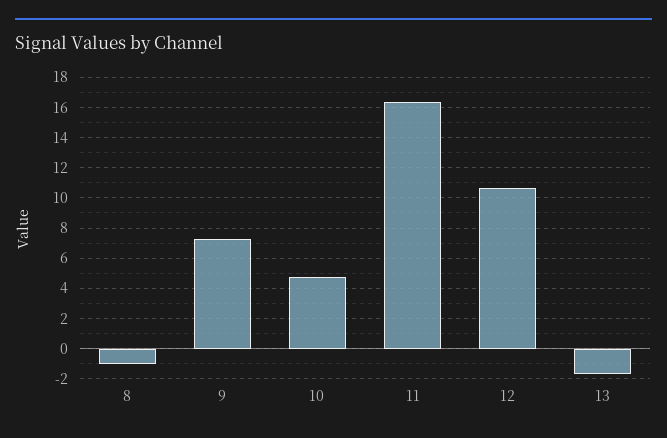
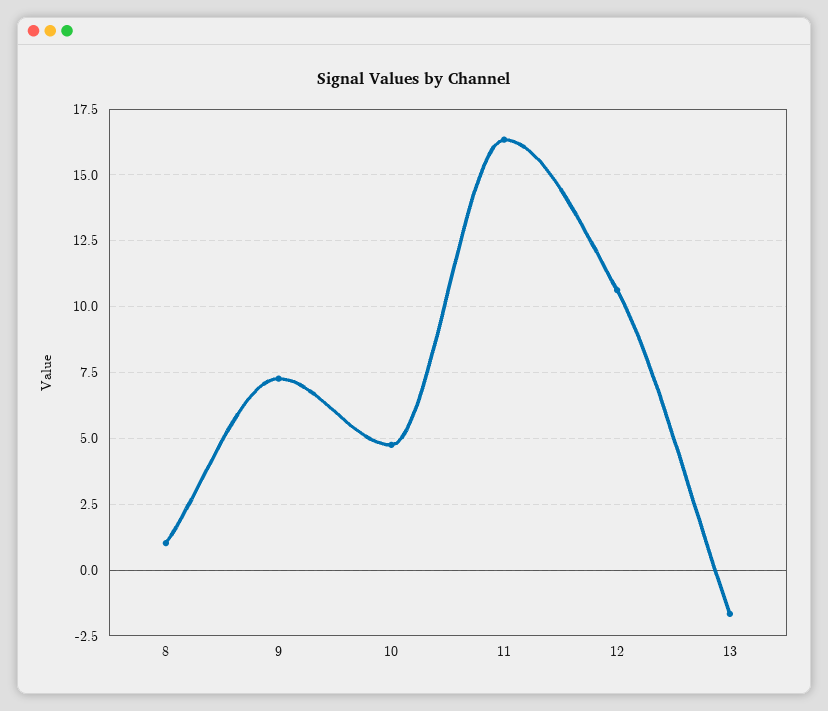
8: -1 -> 1

